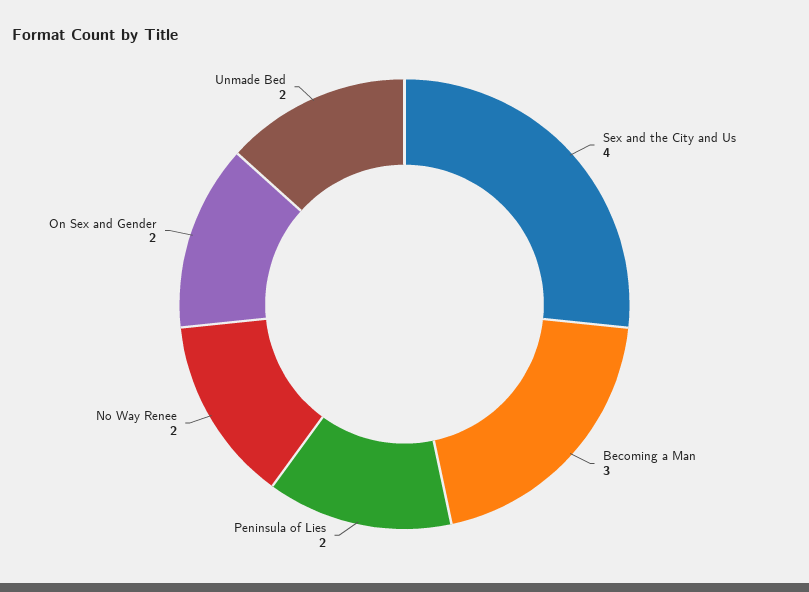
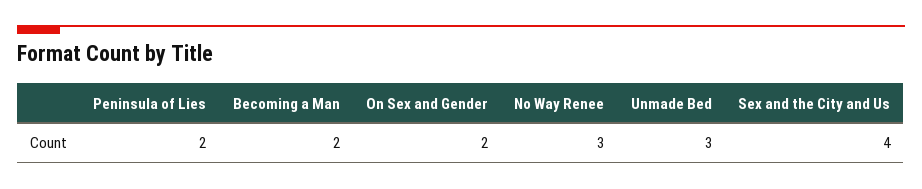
Becoming a Man: 3 -> 2
No Way Renee: 2 -> 3
Unmade Bed: 2 -> 3

